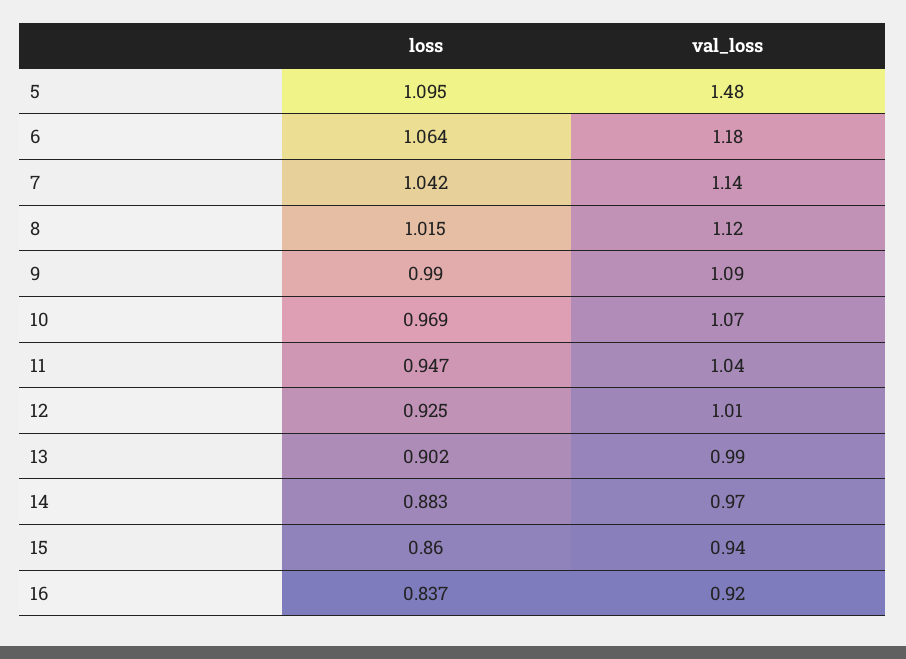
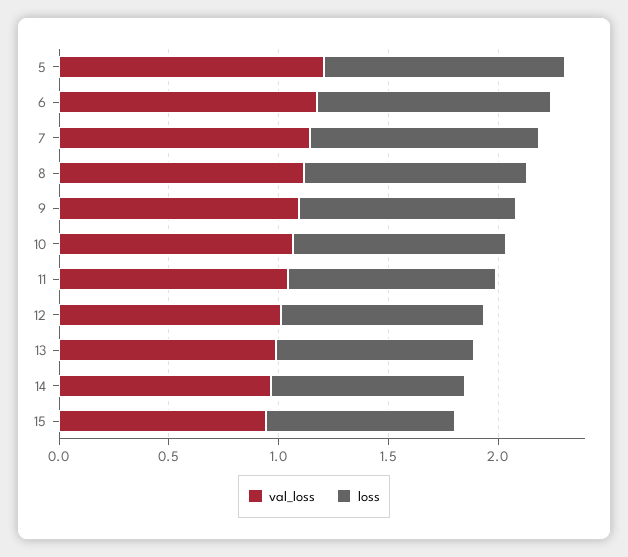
val_loss, 5: 1.48 -> 1.2
loss, 16: 0.837 -> none
val_loss, 16: 0.92 -> none

